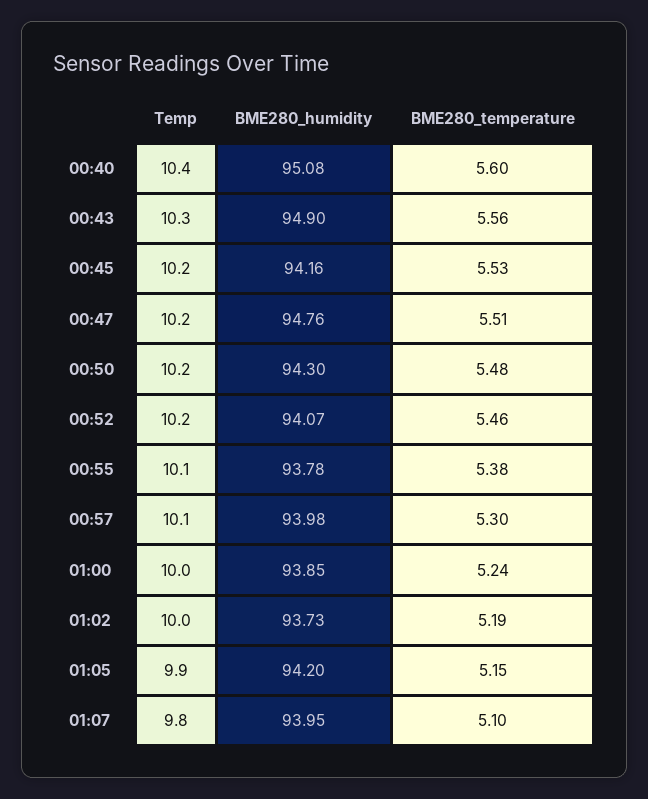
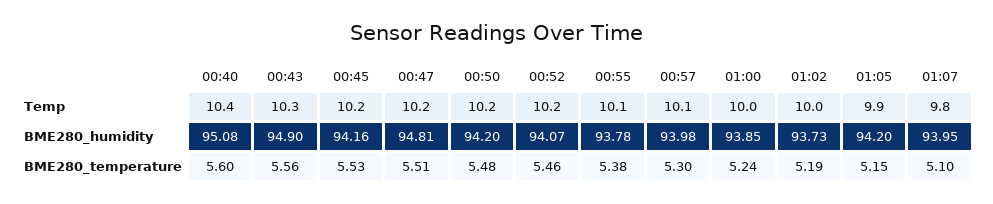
BME280_humidity, 00:47: 94.76 -> 94.81
BME280_humidity, 00:50: 94.3 -> 94.2

